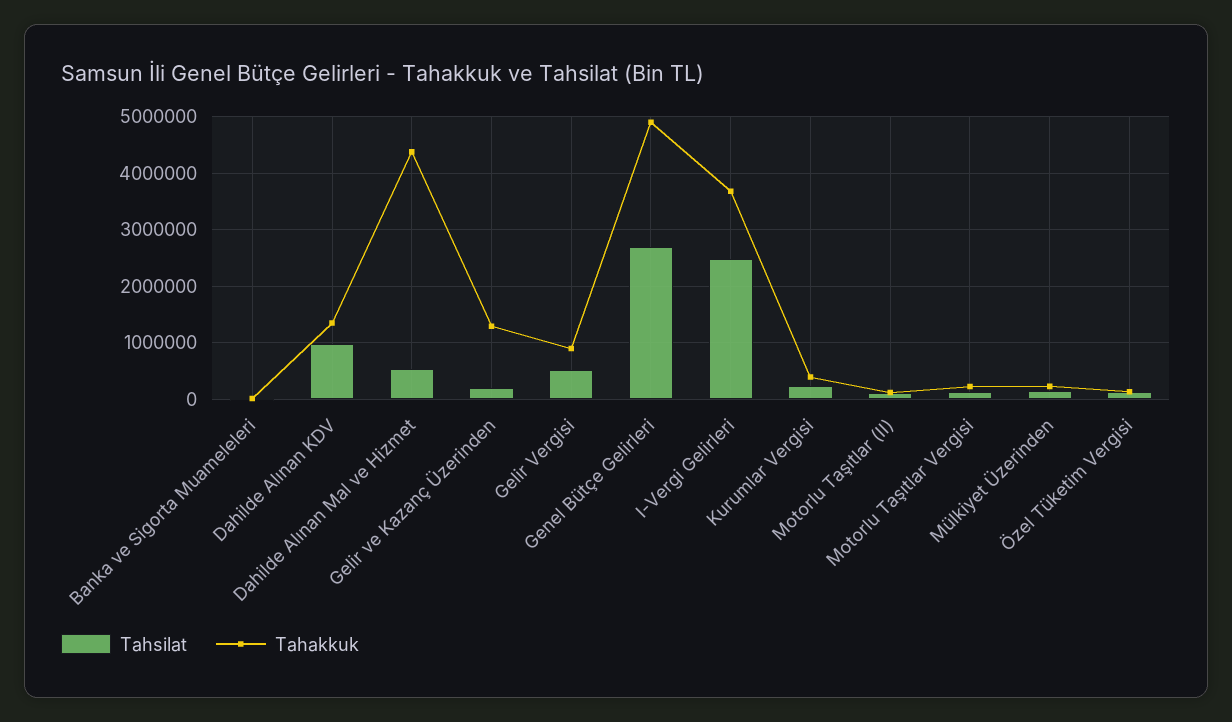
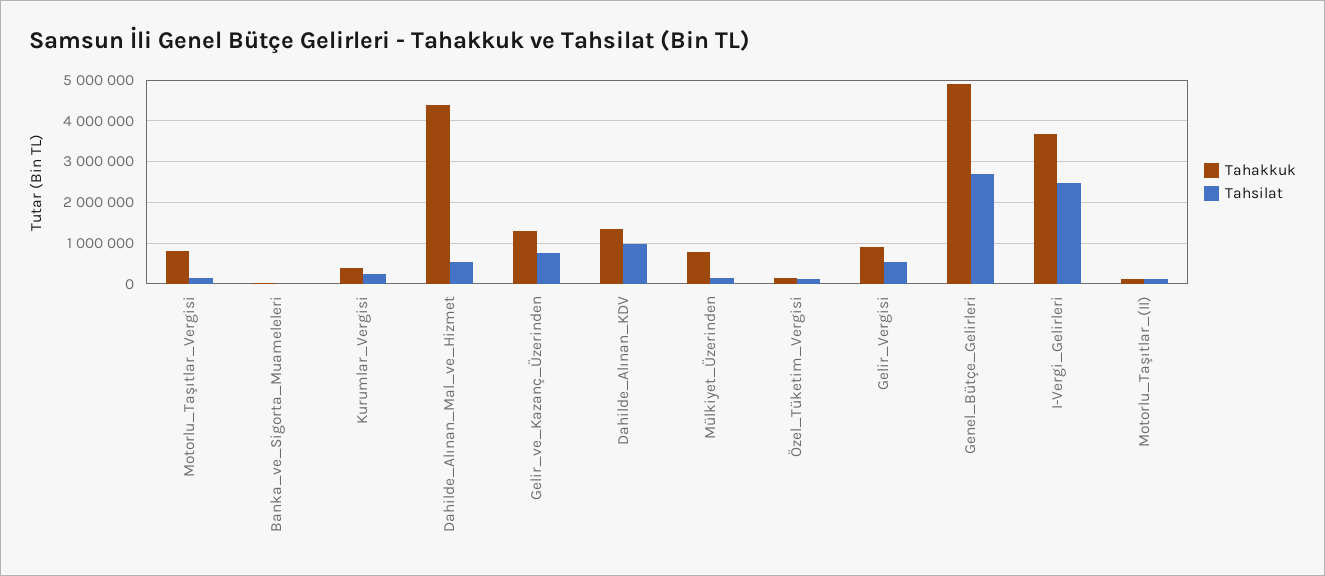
Tahsilat, Gelir ve Kazanç Üzerinden: 200000 -> 800000
Tahakkuk, Motorlu Taşıtlar Vergisi: 200000 -> 800000
Tahakkuk, Mülkiyet Üzerinden: 200000 -> 800000

